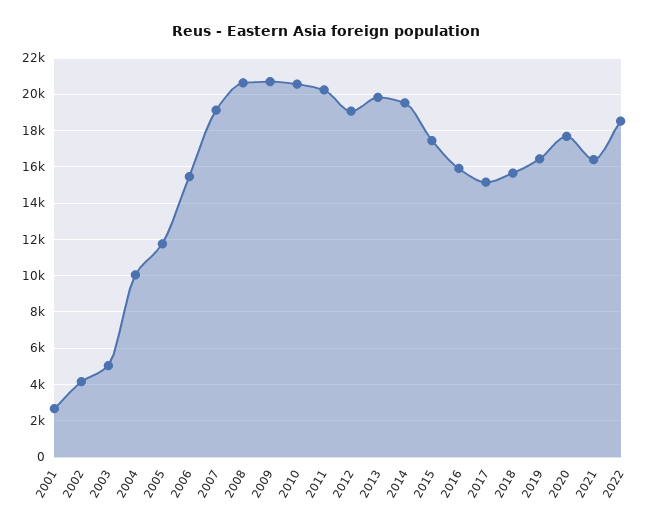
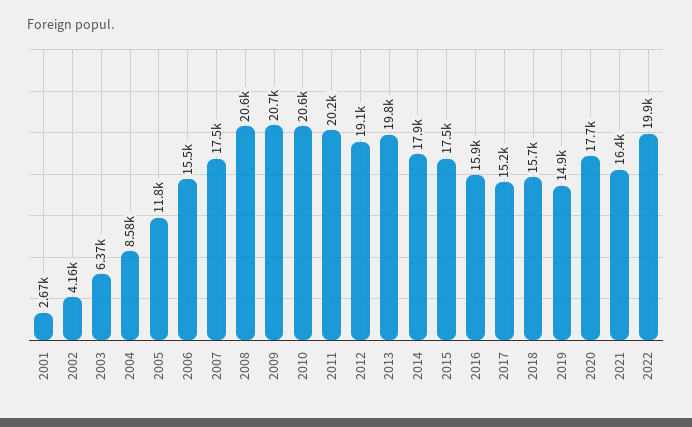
2003: 5000 -> 6370
2004: 10000 -> 8580
2007: 19000 -> 17500
2014: 19500 -> 17900
2019: 16500 -> 14900
2022: 18500 -> 19900

